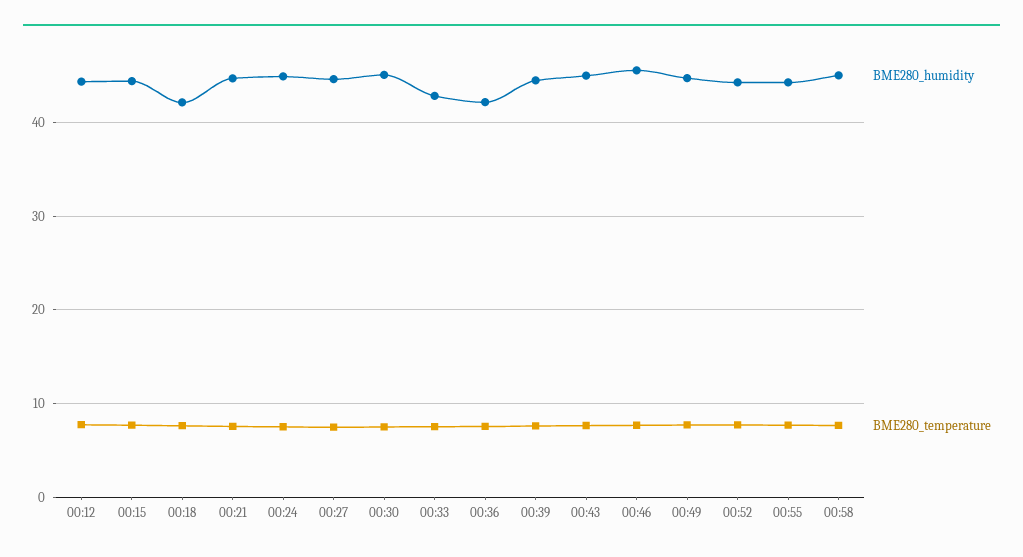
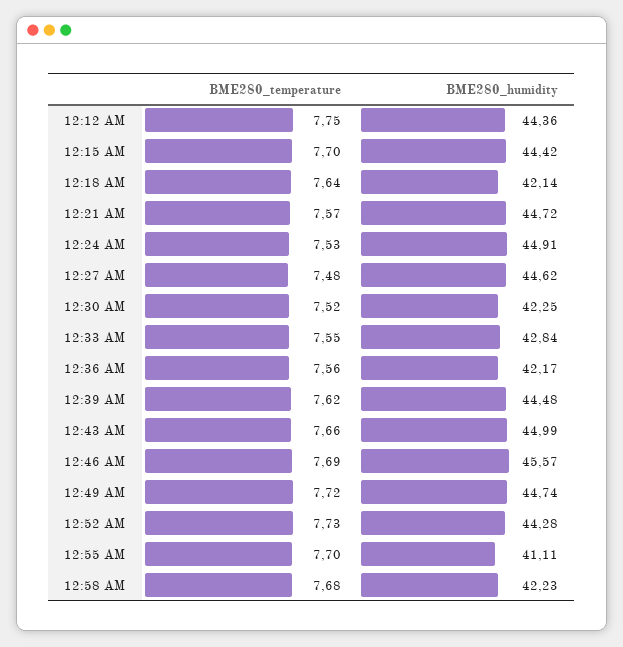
BME280_humidity, 00:30: 45 -> 42.25
BME280_humidity, 00:55: 44 -> 41.11
BME280_humidity, 00:58: 45 -> 42.23

